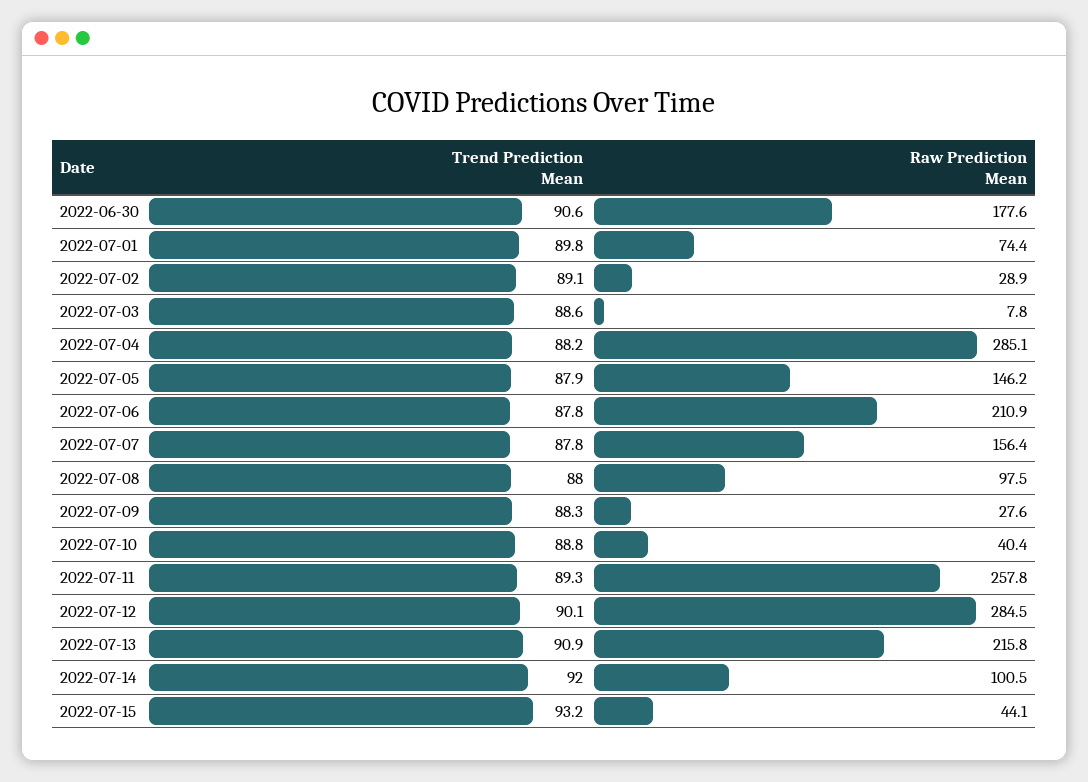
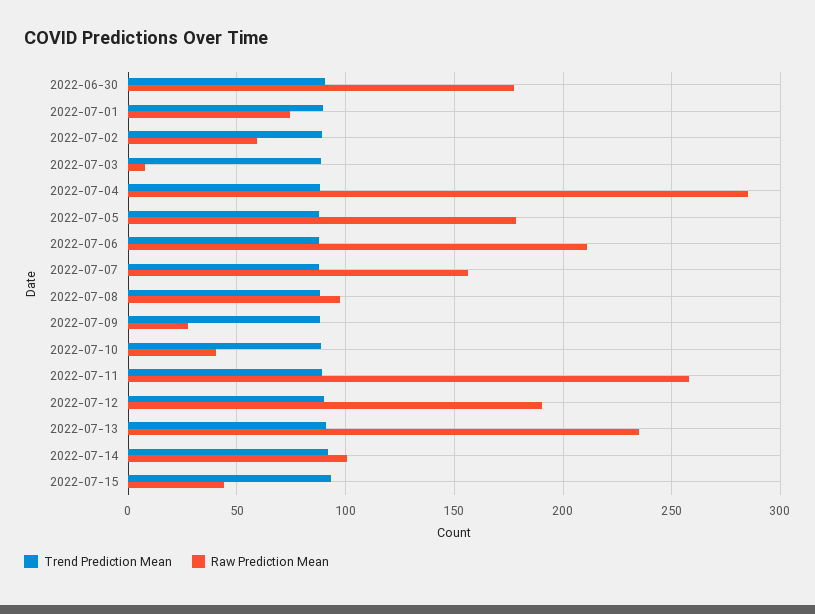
Raw Prediction Mean, 2022-07-02: 28.9 -> 60
Raw Prediction Mean, 2022-07-05: 146.2 -> 180
Raw Prediction Mean, 2022-07-12: 284.5 -> 190
Raw Prediction Mean, 2022-07-13: 215.8 -> 235

